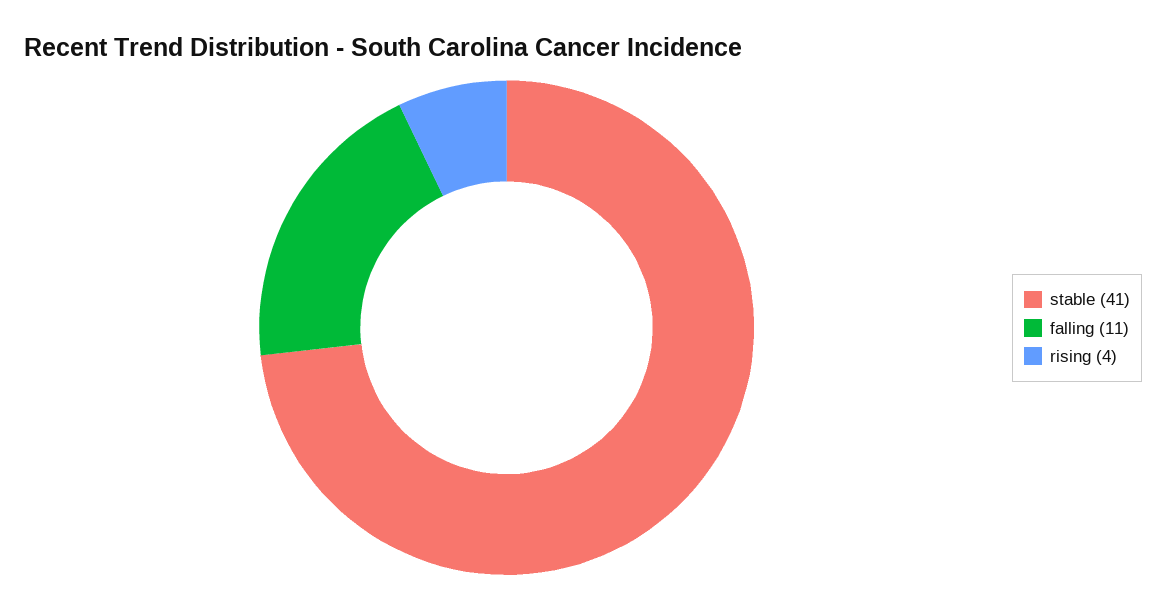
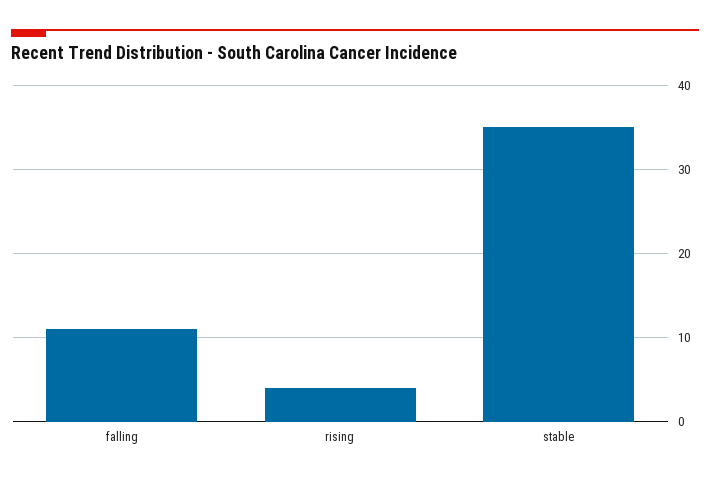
stable: 41 -> 35

